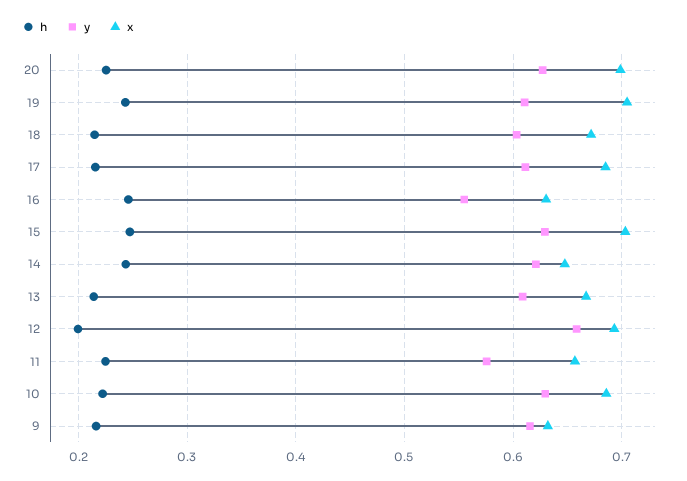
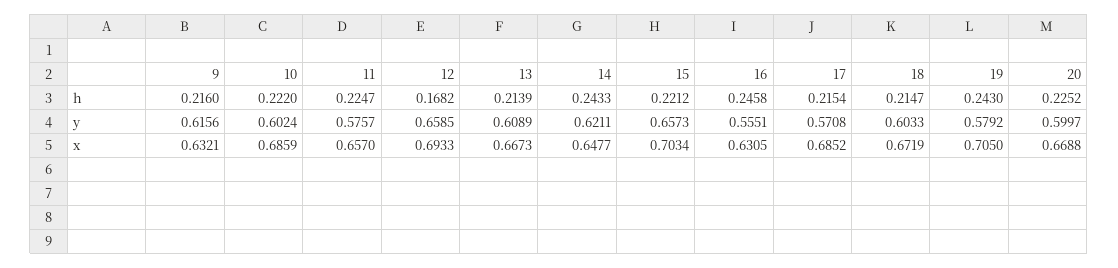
y, 20: 0.63 -> 0.5997
x, 20: 0.7 -> 0.6688
y, 19: 0.61 -> 0.5792
y, 17: 0.61 -> 0.5708
h, 15: 0.25 -> 0.2212
y, 15: 0.63 -> 0.6573
h, 12: 0.2 -> 0.1682
y, 10: 0.63 -> 0.6024

